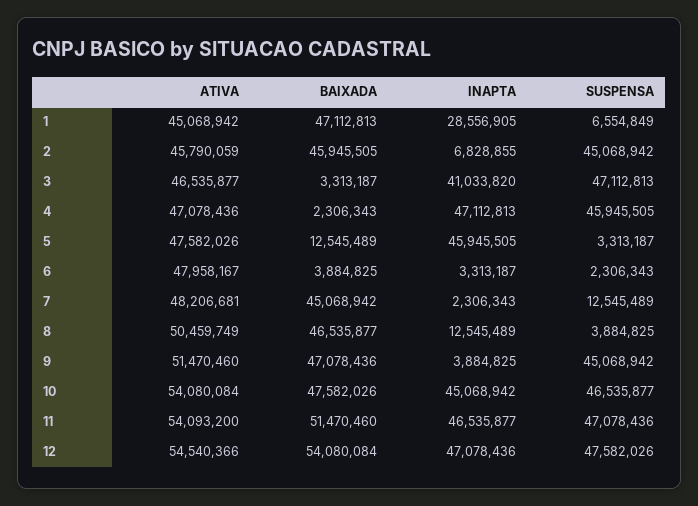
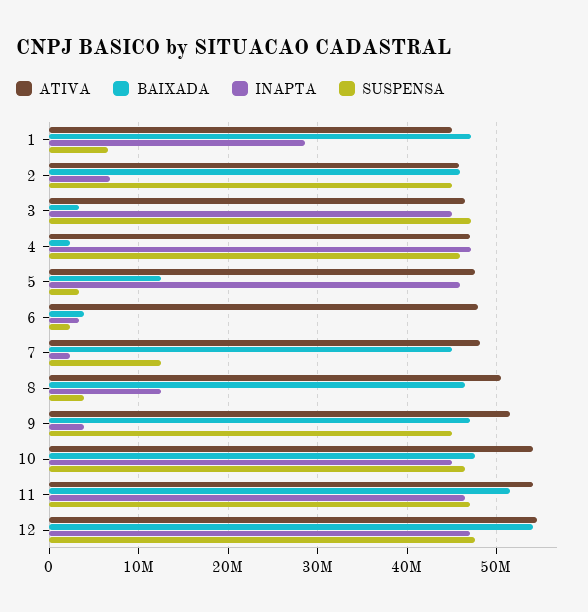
INAPTA, 3: 41033820 -> 45000000

